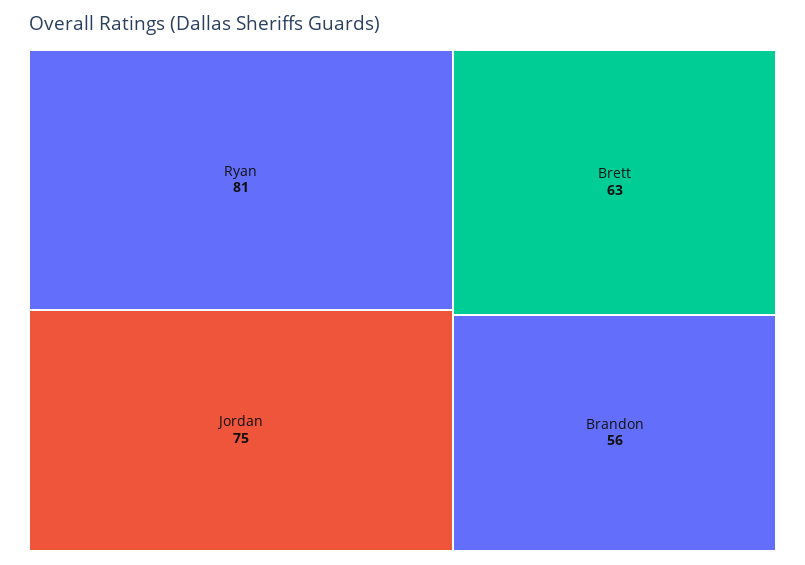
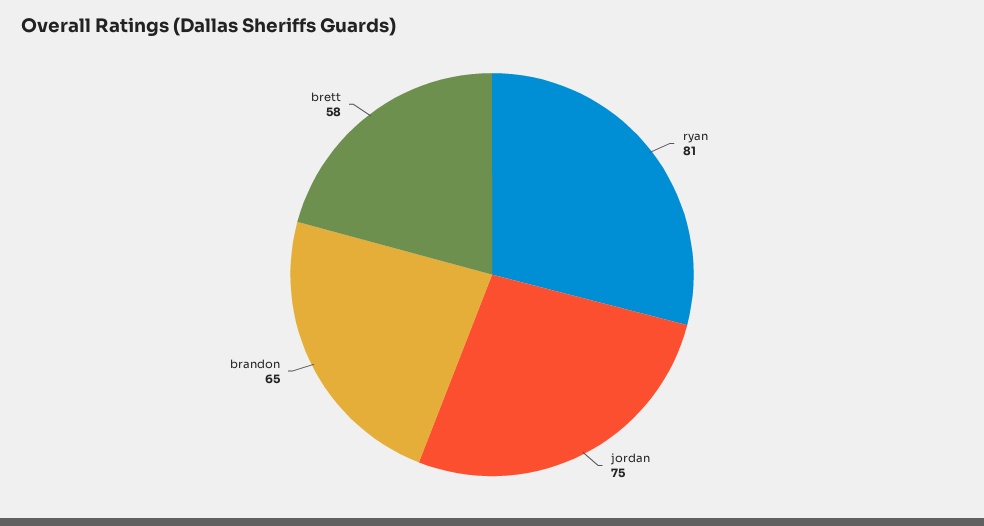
Brett: 63 -> 58
Brandon: 56 -> 65

